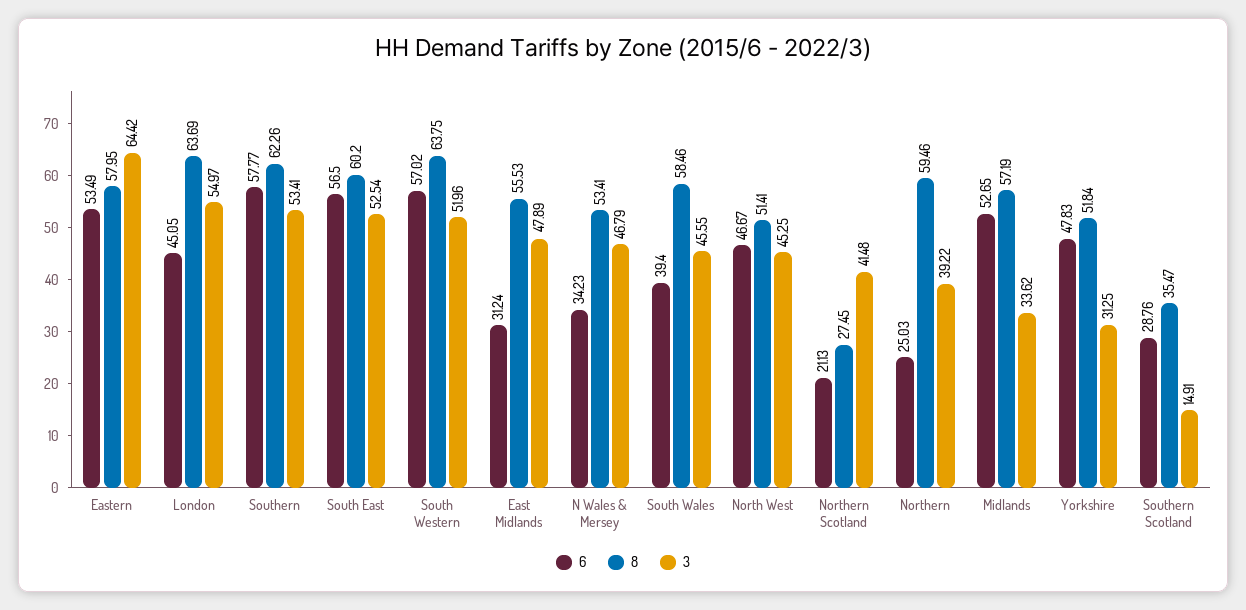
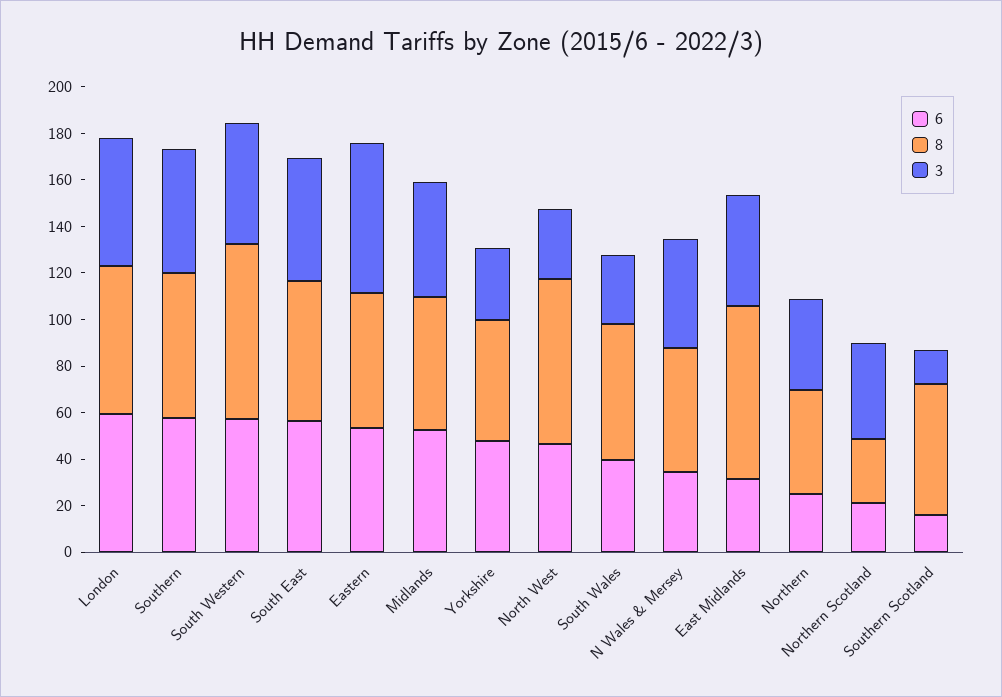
6, London: 45.05 -> 60
8, South Western: 63.75 -> 75
8, East Midlands: 55.53 -> 75
3, South Wales: 45.55 -> 30
8, North West: 51.41 -> 70
3, North West: 45.25 -> 30
8, Northern: 59.46 -> 45
3, Midlands: 33.62 -> 50
6, Southern Scotland: 28.76 -> 15
8, Southern Scotland: 35.47 -> 55

